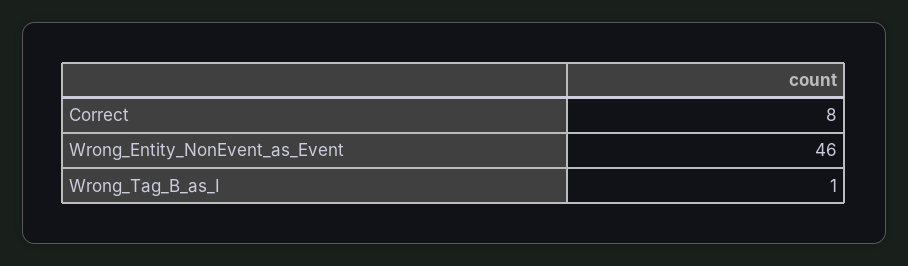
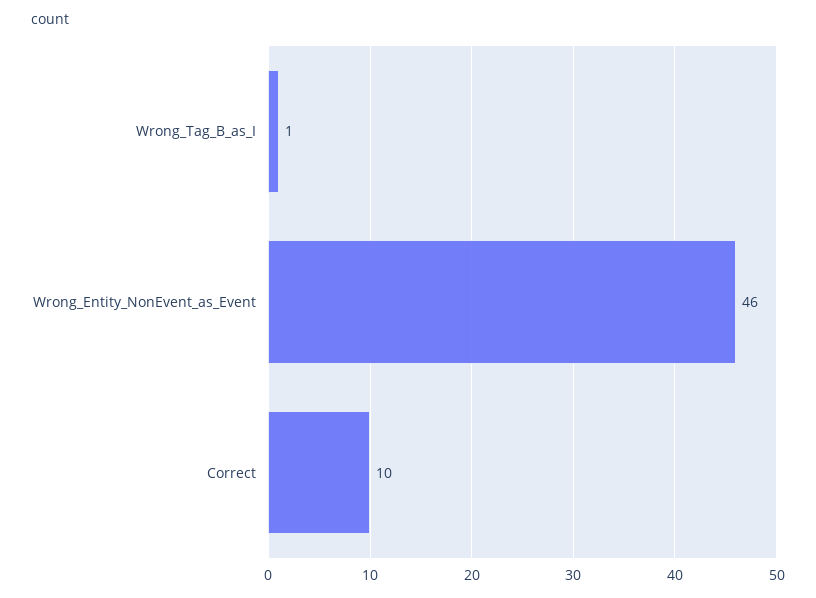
Correct: 8 -> 10

